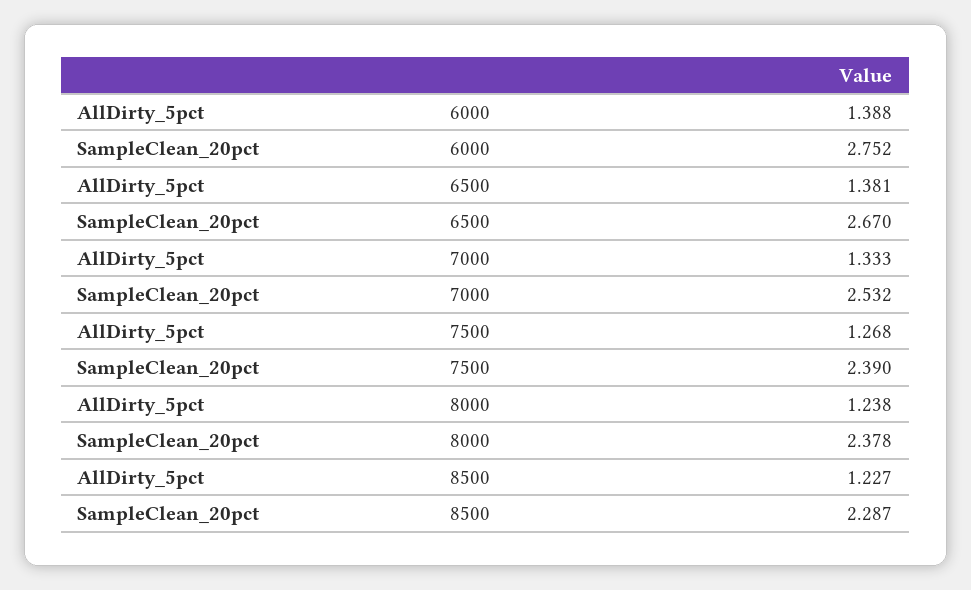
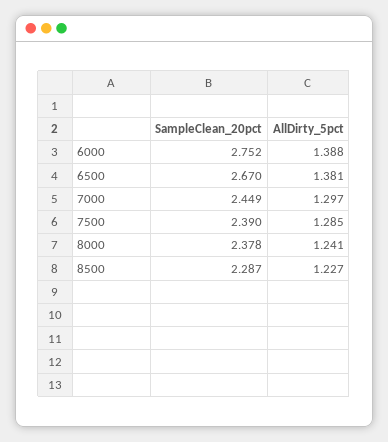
AllDirty_5pct, 7000: 1.333 -> 1.297
SampleClean_20pct, 7000: 2.532 -> 2.449
AllDirty_5pct, 7500: 1.268 -> 1.285
AllDirty_5pct, 8000: 1.238 -> 1.241

